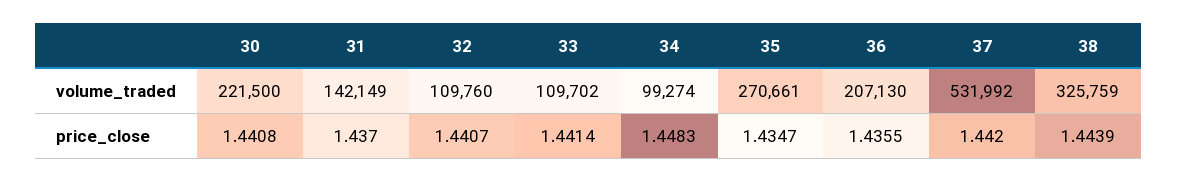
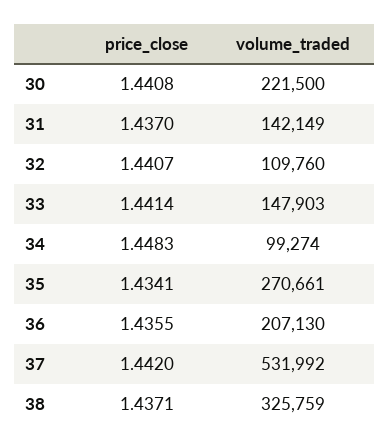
33, volume_traded: 109702 -> 147903
35, price_close: 1.4347 -> 1.4341
38, price_close: 1.4439 -> 1.4371

